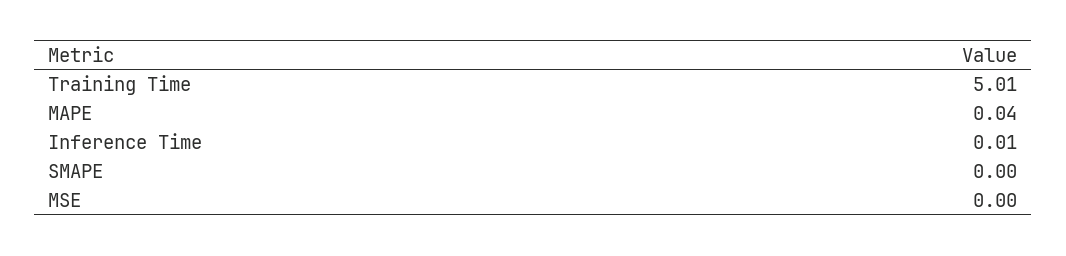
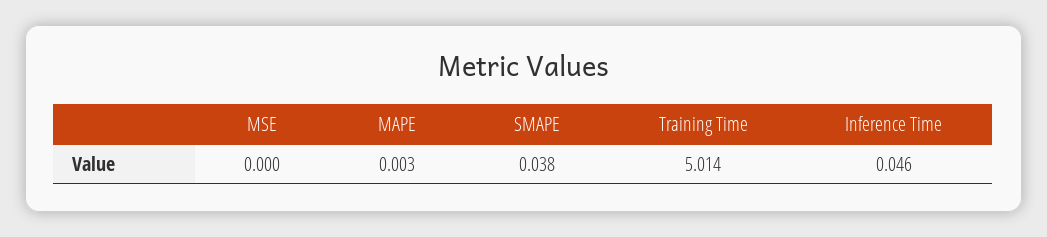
MAPE: 0.04 -> 0.003
Inference Time: 0.01 -> 0.046
SMAPE: 0 -> 0.038

